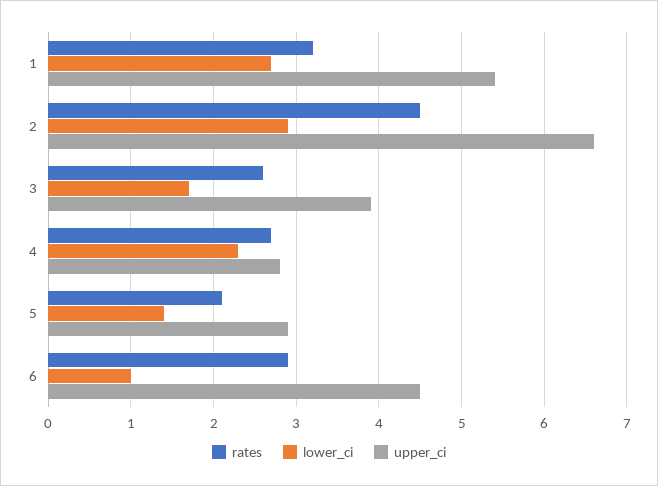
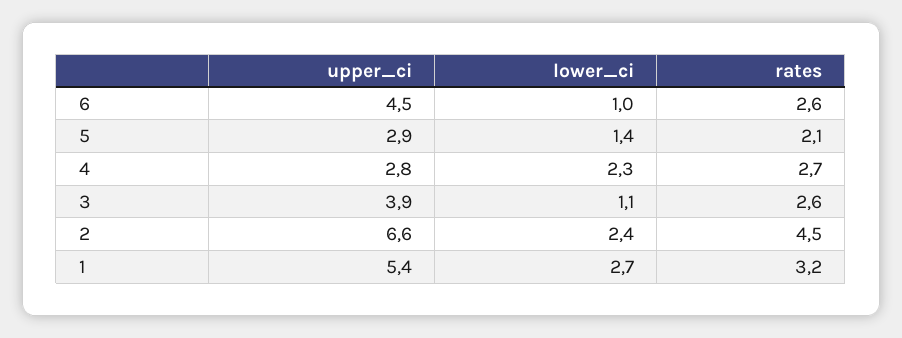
lower_ci, 2: 2.9 -> 2.4
lower_ci, 3: 1.7 -> 1.1
rates, 6: 2.9 -> 2.6

